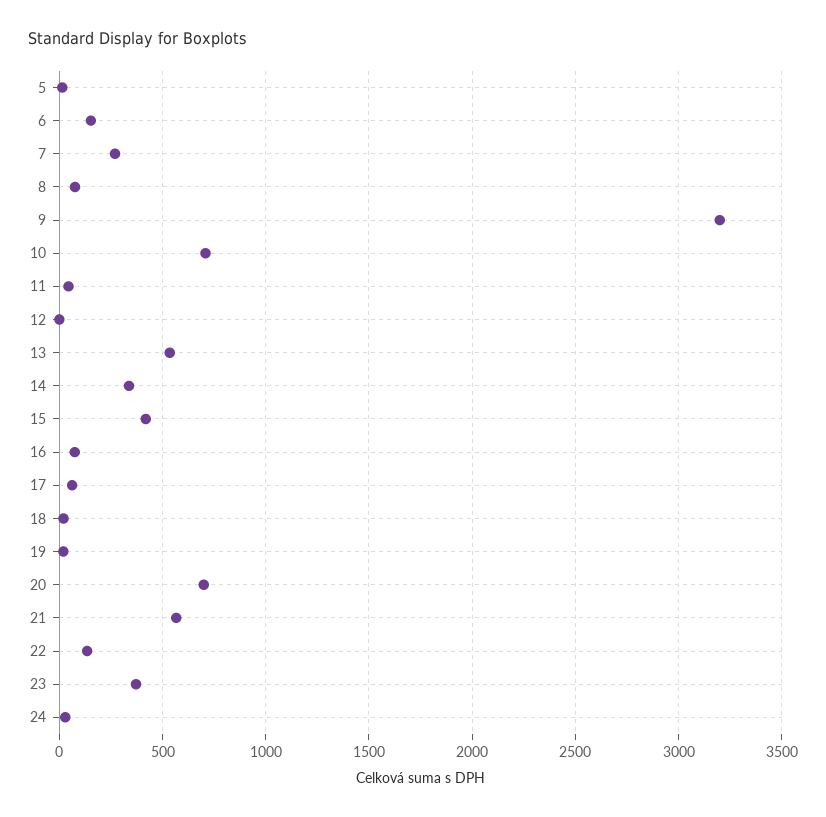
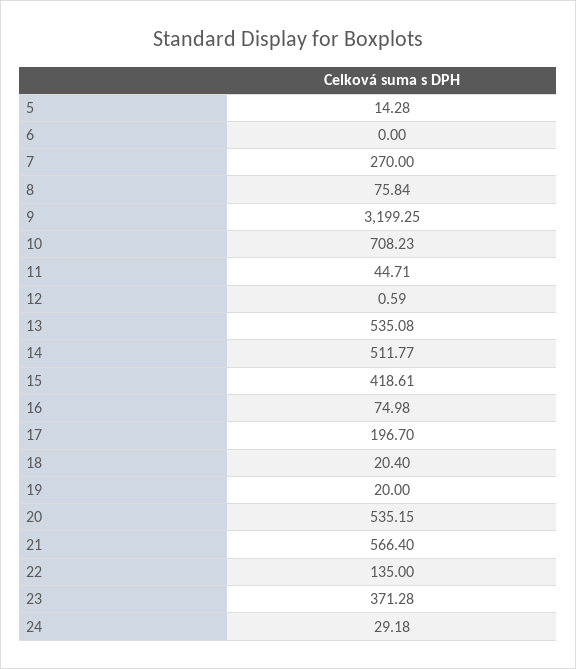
6: 150 -> 0
14: 350 -> 511.77
17: 50 -> 196.7
20: 700 -> 535.15

